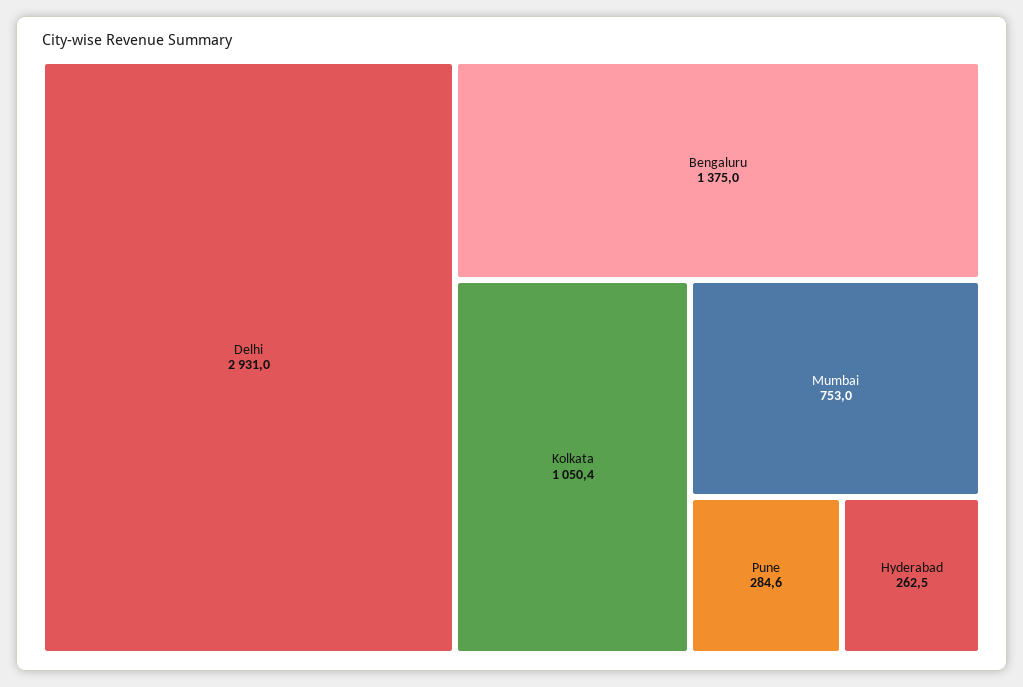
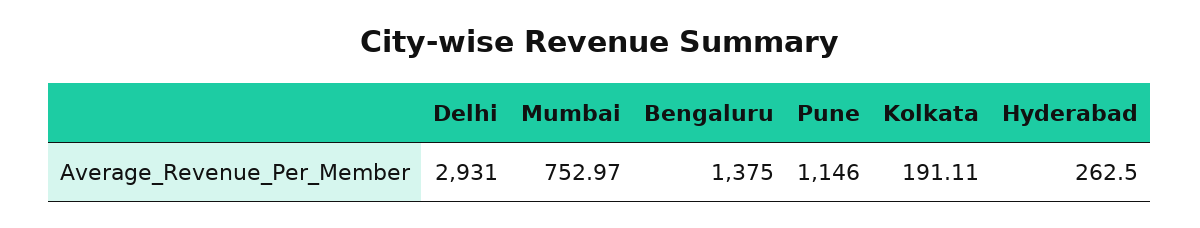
Kolkata: 1050.4 -> 191.11
Pune: 284.6 -> 1146

